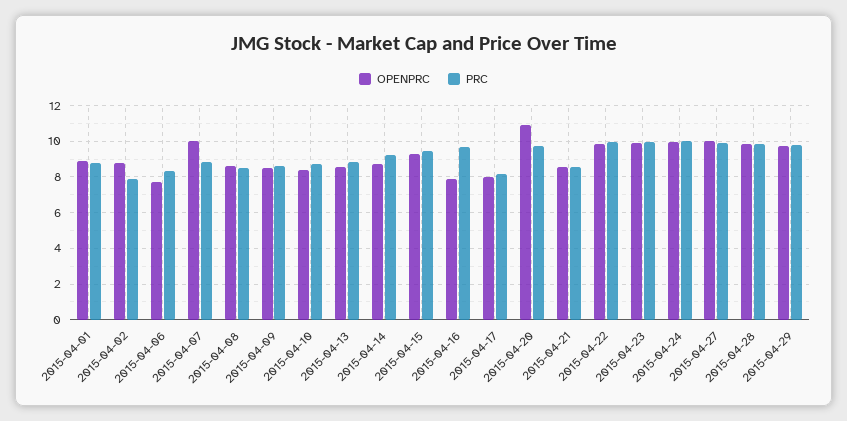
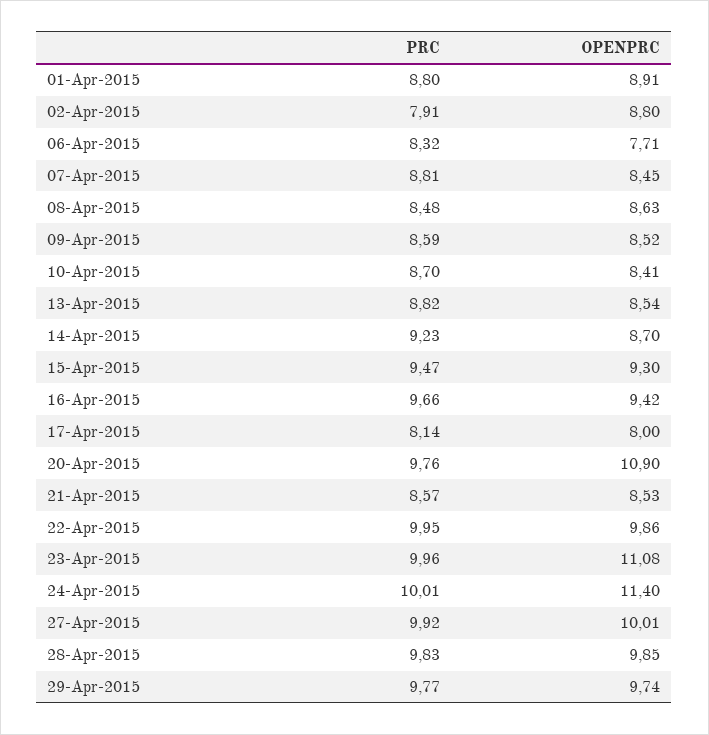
OPENPRC, 2015-04-07: 10 -> 8.45
OPENPRC, 2015-04-16: 8 -> 9.42
OPENPRC, 2015-04-23: 10 -> 11.08
OPENPRC, 2015-04-24: 10 -> 11.4

